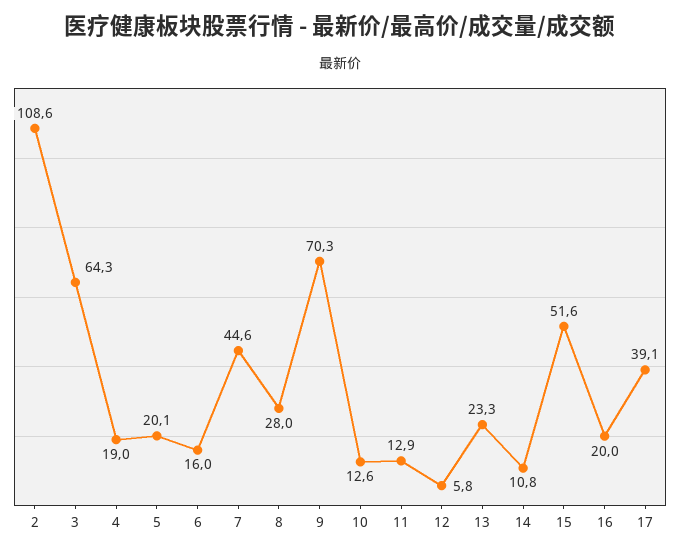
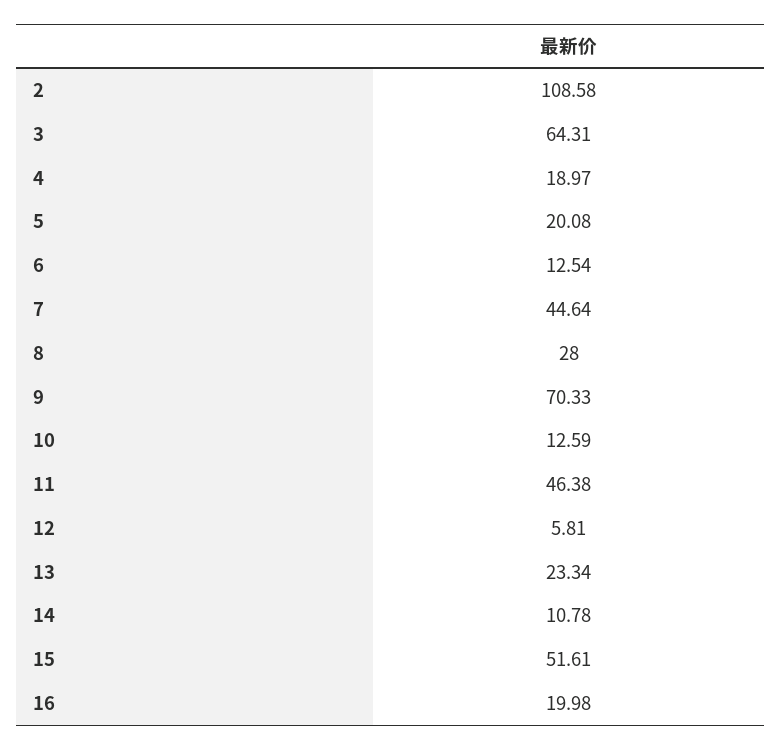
6: 16 -> 12.54
11: 12.9 -> 46.38
17: 39.1 -> none

